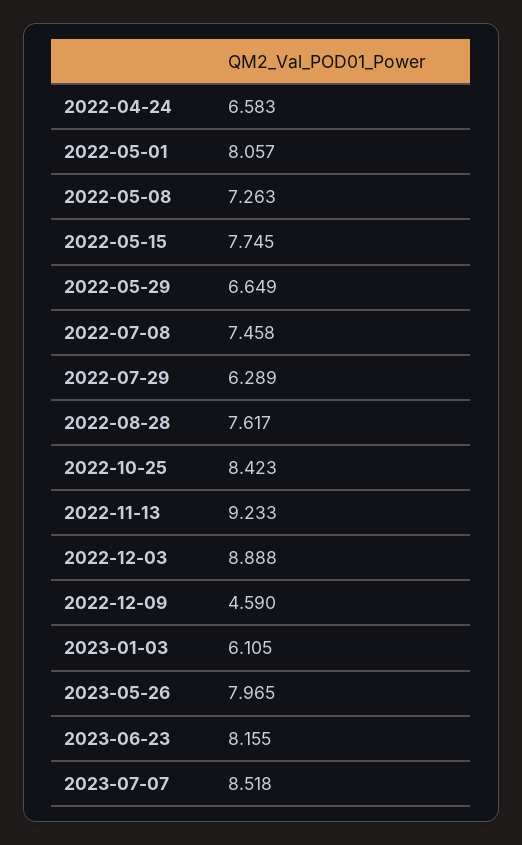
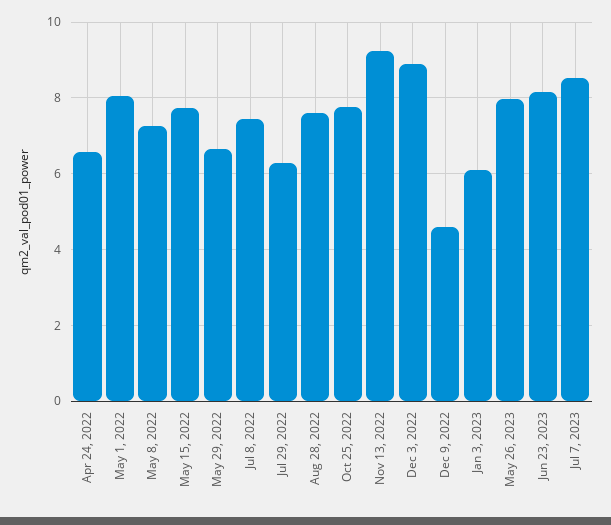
2022-10-25: 8.423 -> 7.8

